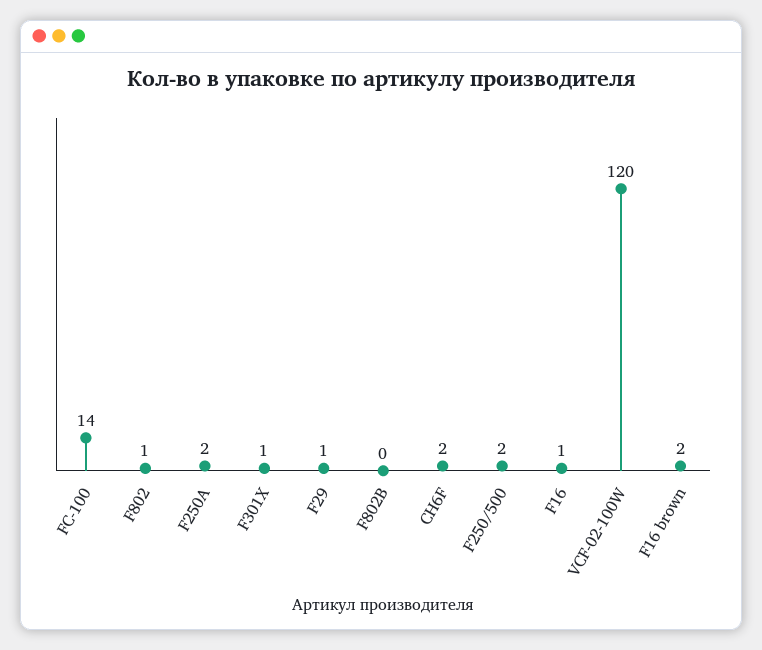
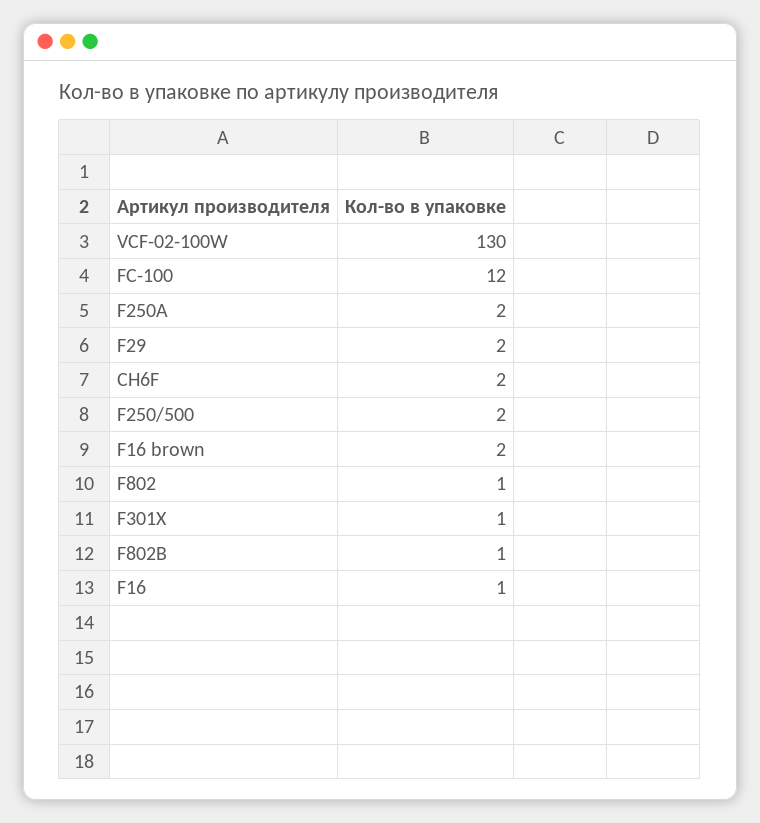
FC-100: 14 -> 12
F29: 1 -> 2
F802B: 0 -> 1
VCF-02-100W: 120 -> 130

